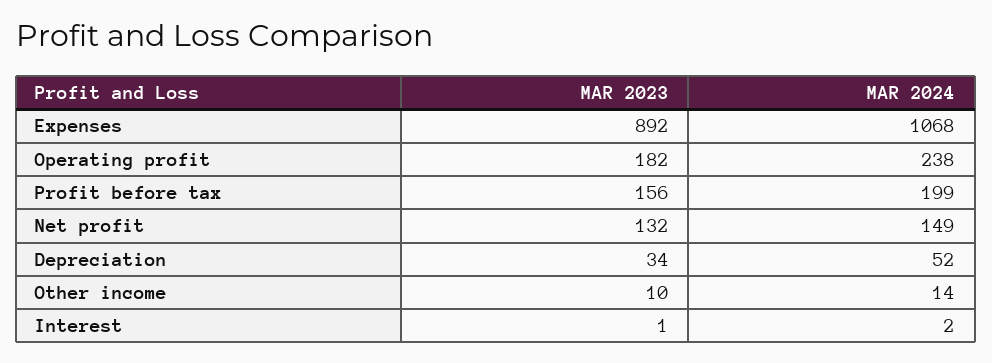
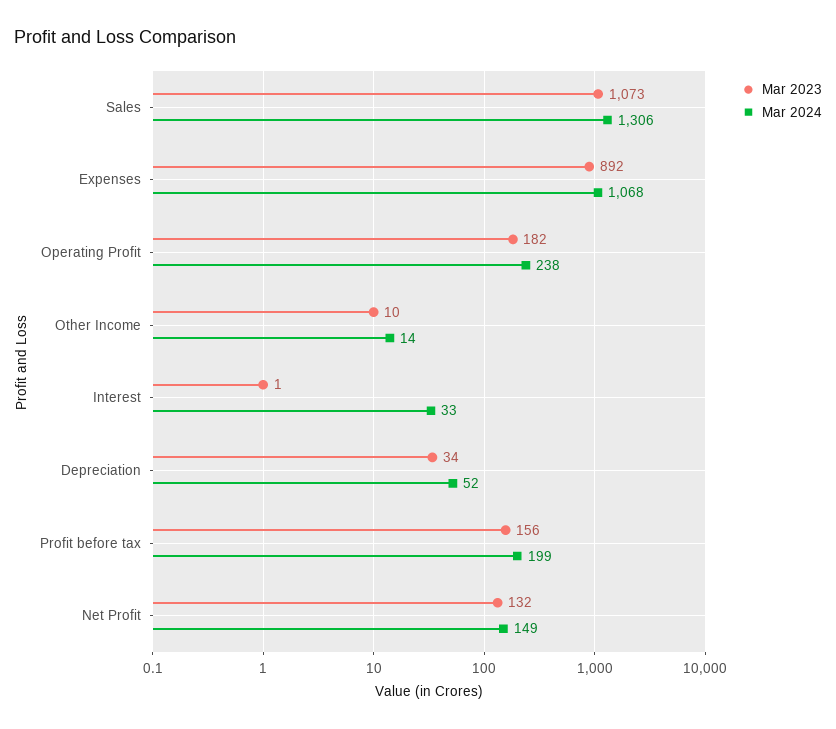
MAR 2024, Interest: 2 -> 33
MAR 2023, Sales: none -> 1073
MAR 2024, Sales: none -> 1306

